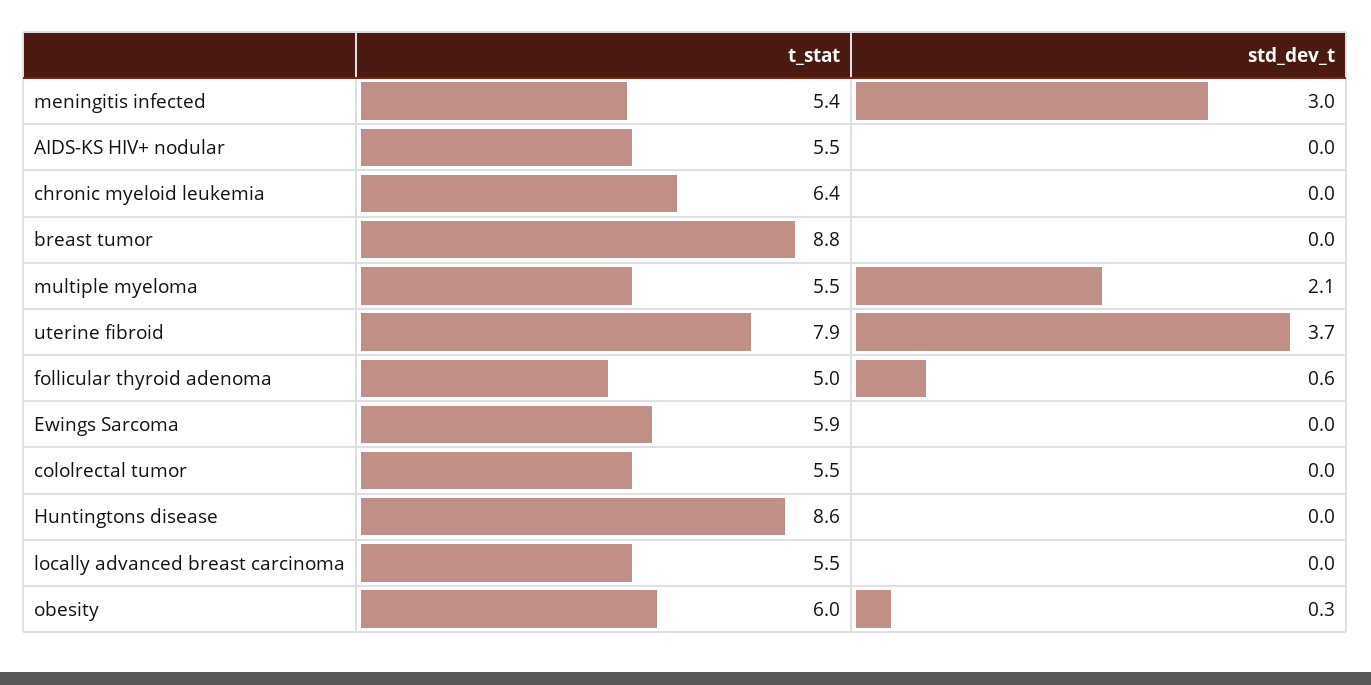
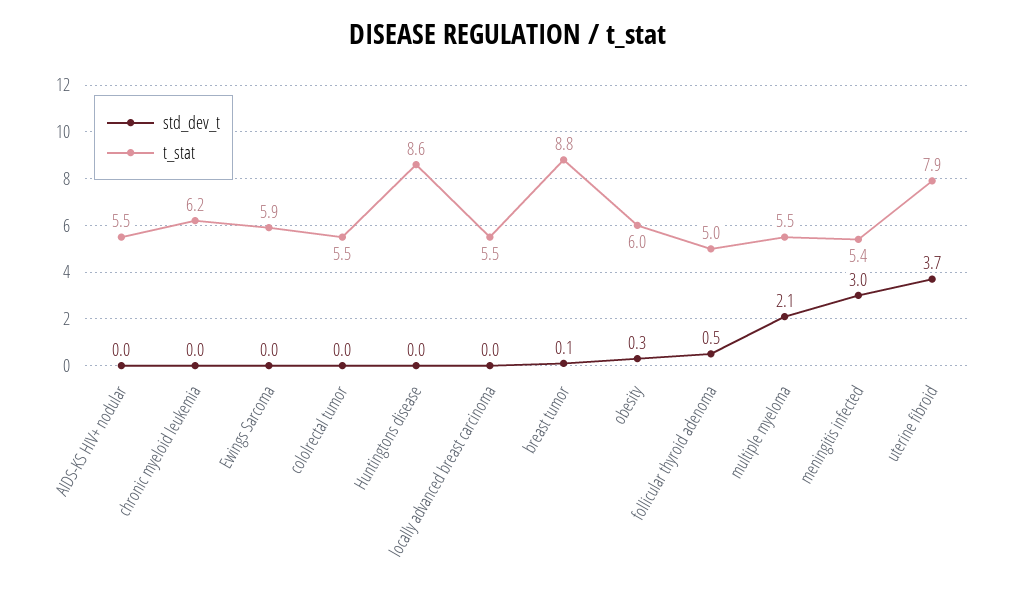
t_stat, chronic myeloid leukemia: 6.4 -> 6.2
std_dev_t, breast tumor: 0 -> 0.1
std_dev_t, follicular thyroid adenoma: 0.6 -> 0.5

